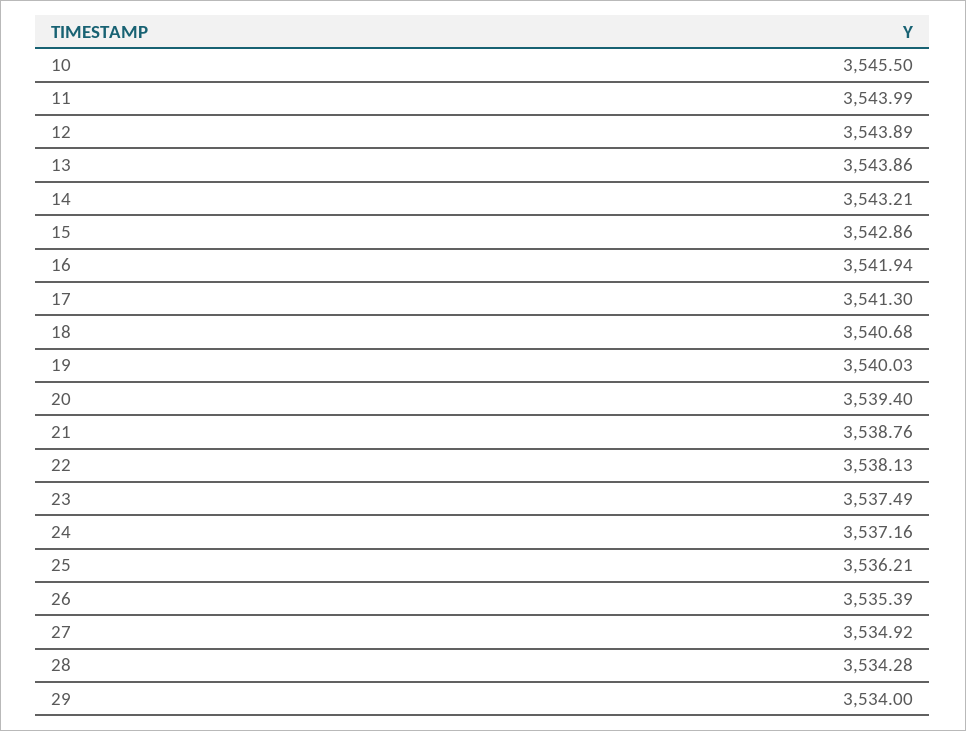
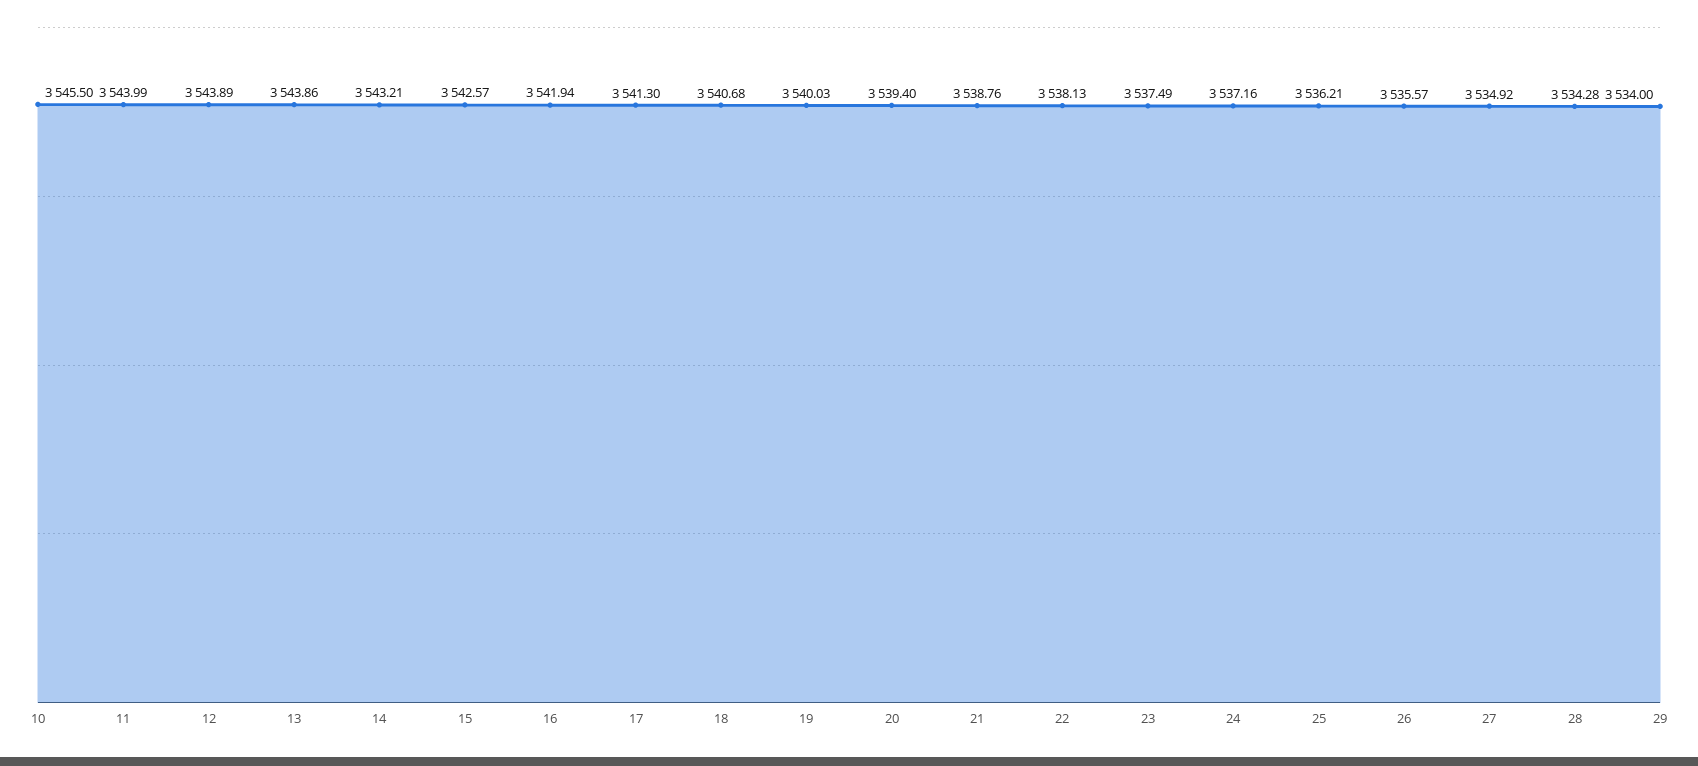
15: 3542.86 -> 3542.57
26: 3535.39 -> 3535.57

